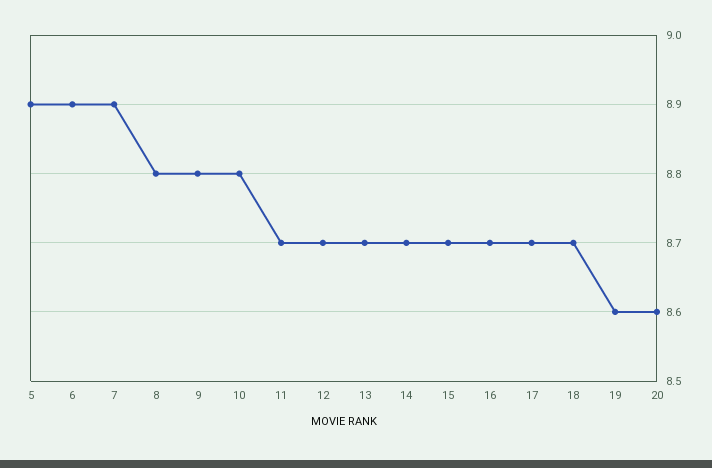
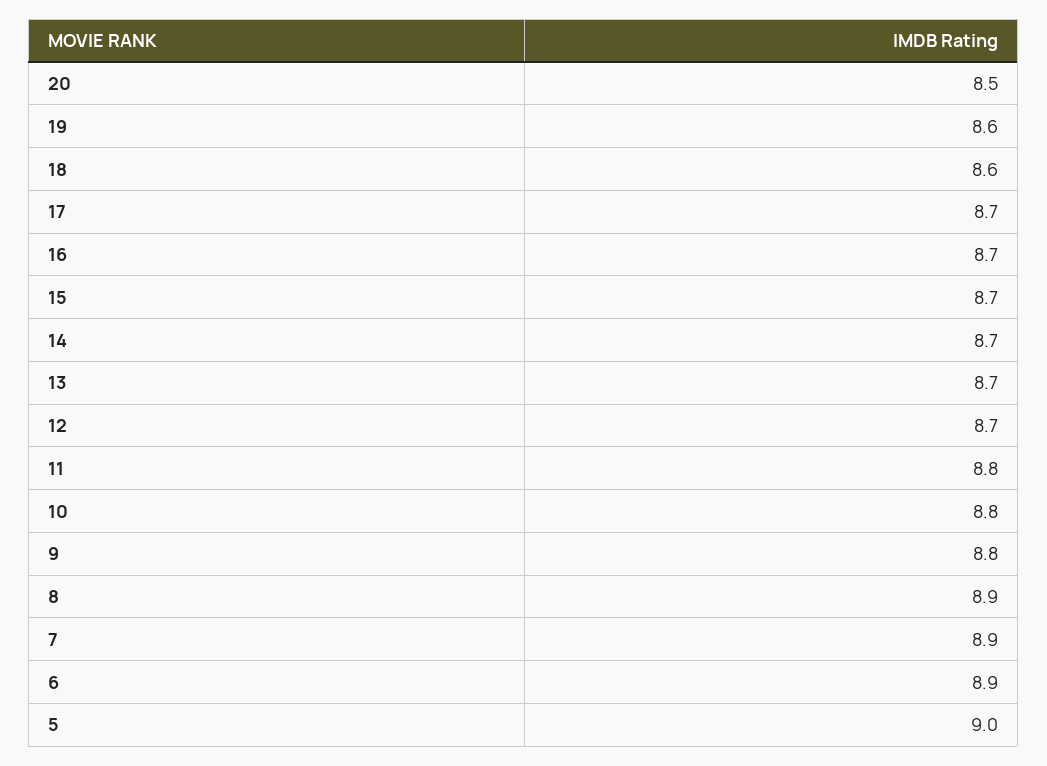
5: 8.9 -> 9
8: 8.8 -> 8.9
11: 8.7 -> 8.8
18: 8.7 -> 8.6
20: 8.6 -> 8.5

